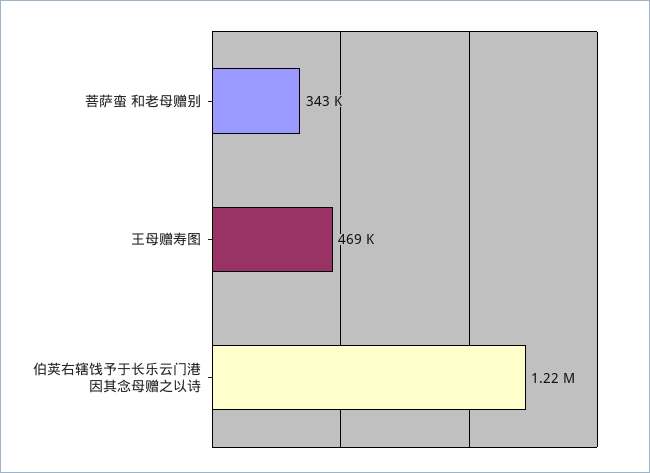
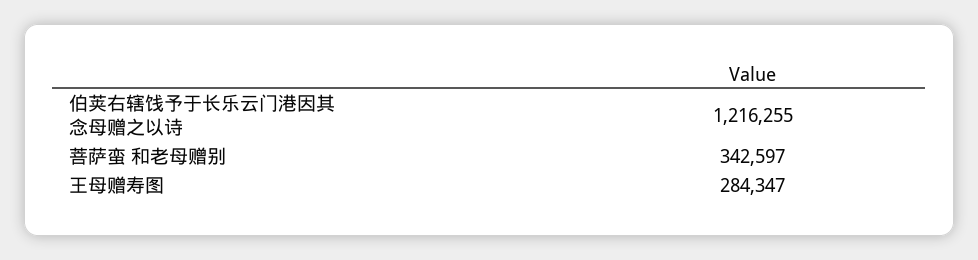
王母赠寿图: 469000 -> 284347

